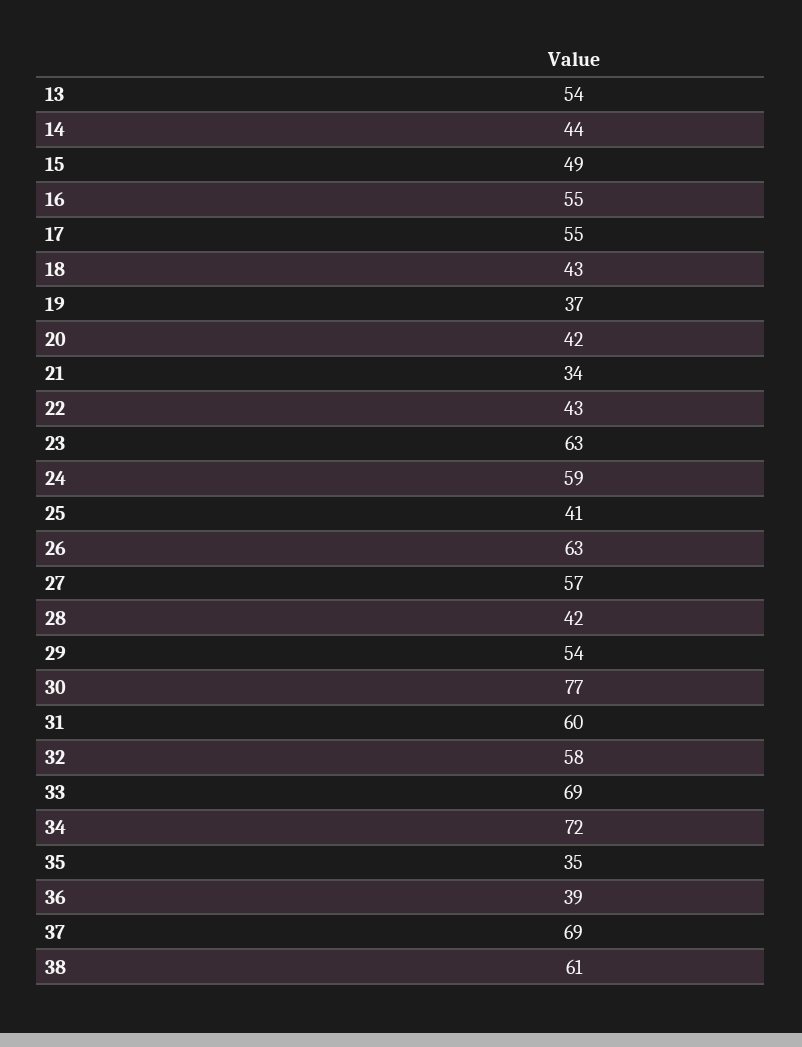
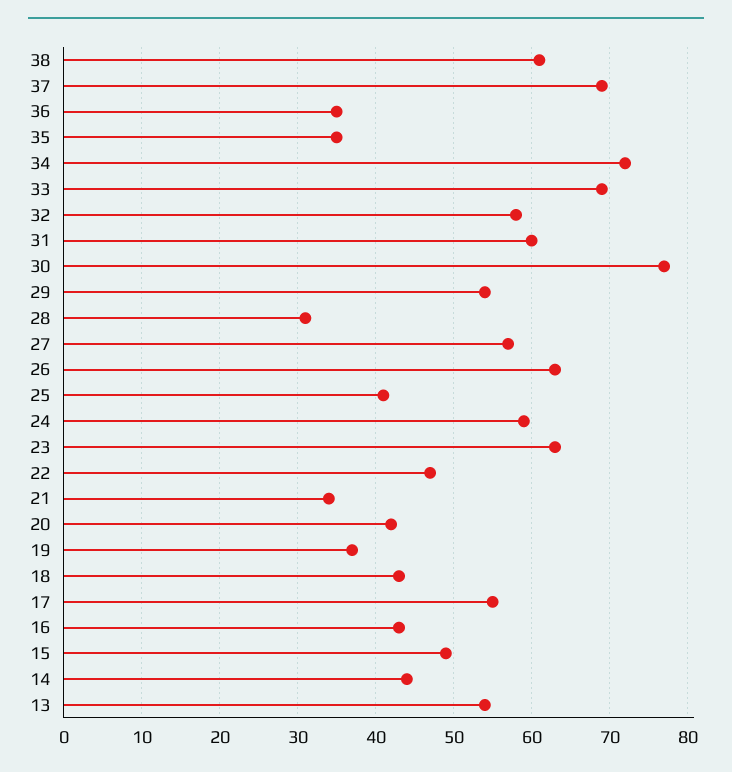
16: 55 -> 43
22: 43 -> 47
28: 42 -> 31
36: 39 -> 35

